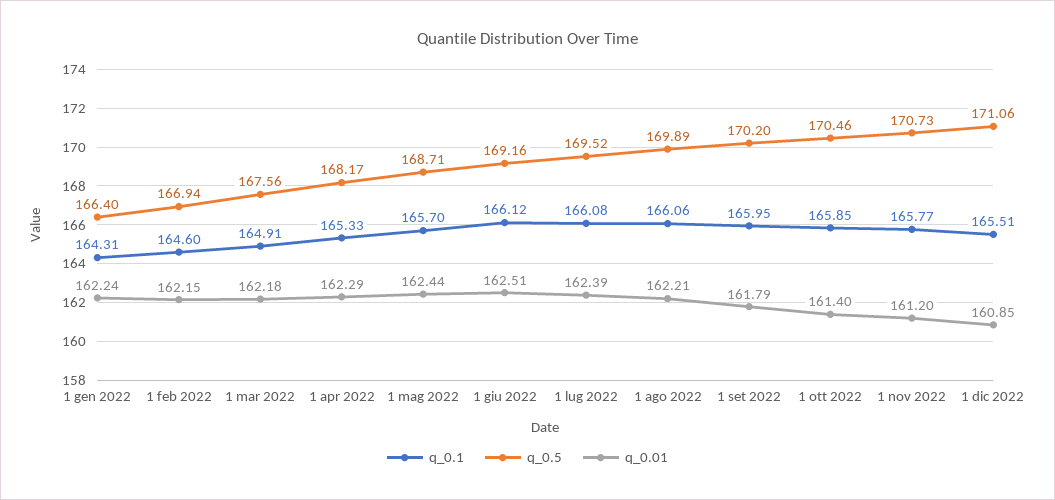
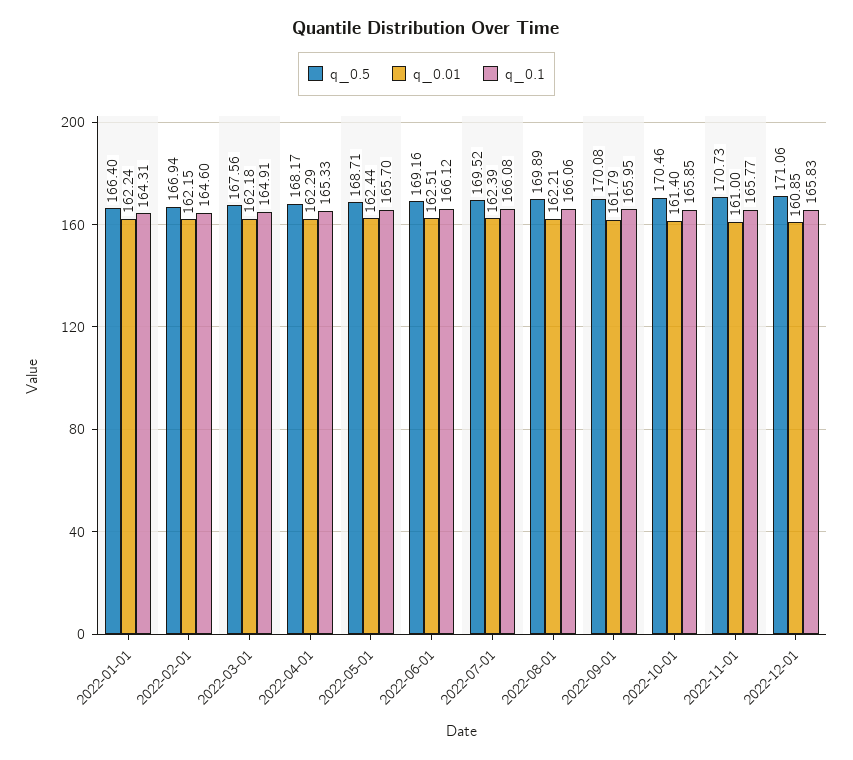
q_0.5, 1 set 2022: 170.2 -> 170.08
q_0.01, 1 nov 2022: 161.2 -> 161
q_0.1, 1 dic 2022: 165.51 -> 165.83

